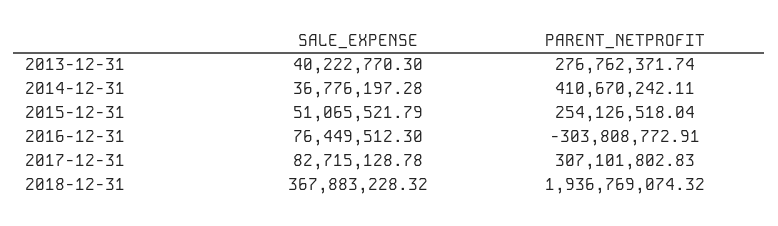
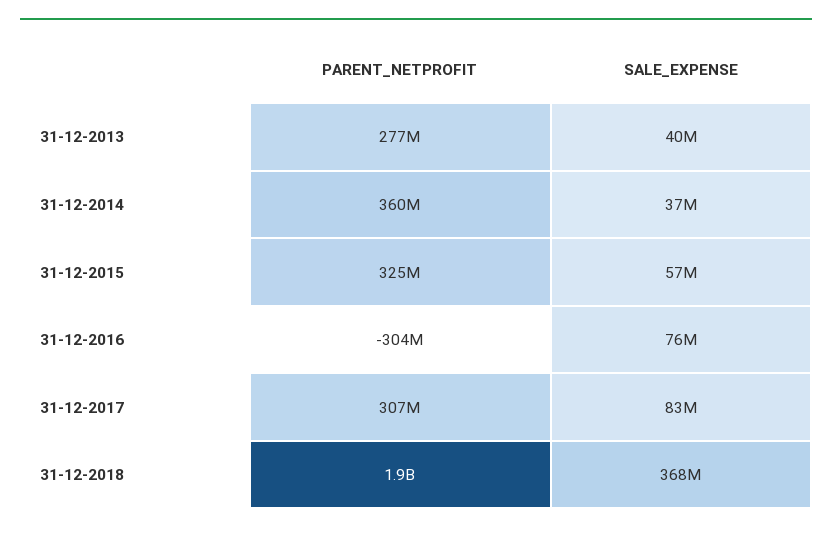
PARENT_NETPROFIT, 2014-12-31: 410670242.11 -> 360000000
SALE_EXPENSE, 2015-12-31: 51065521.79 -> 57000000
PARENT_NETPROFIT, 2015-12-31: 254126518.04 -> 325000000

